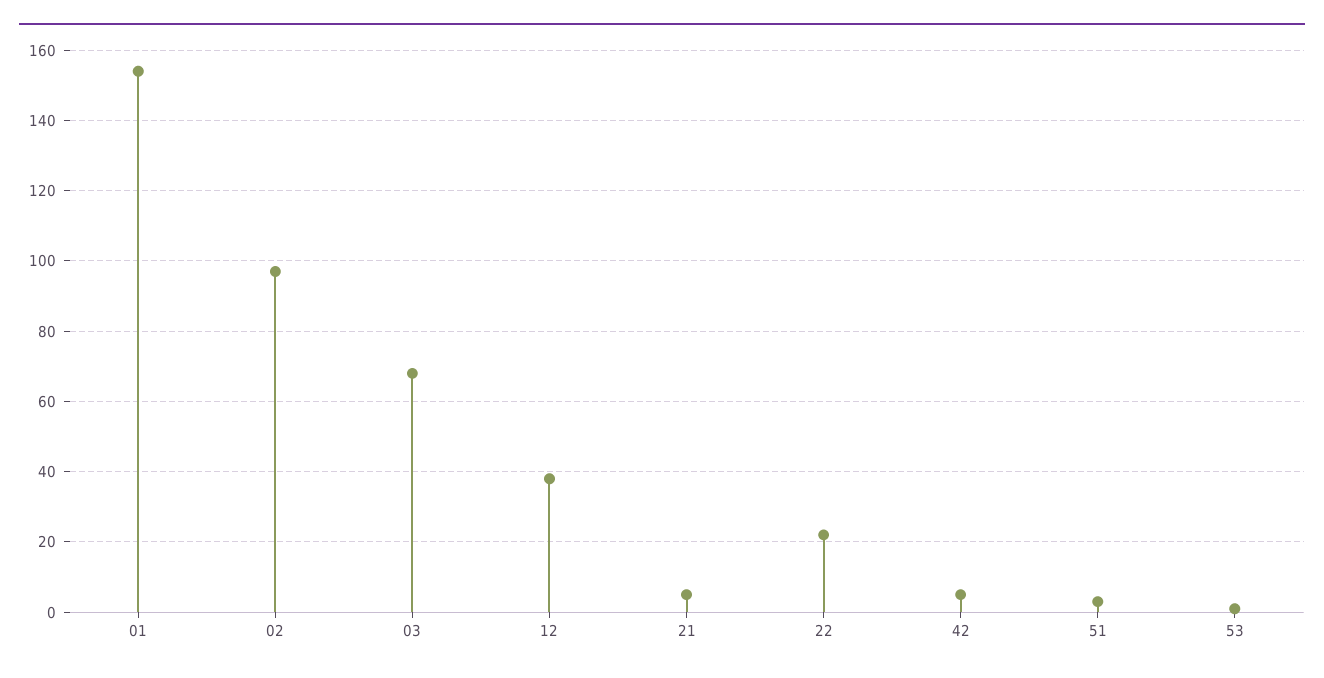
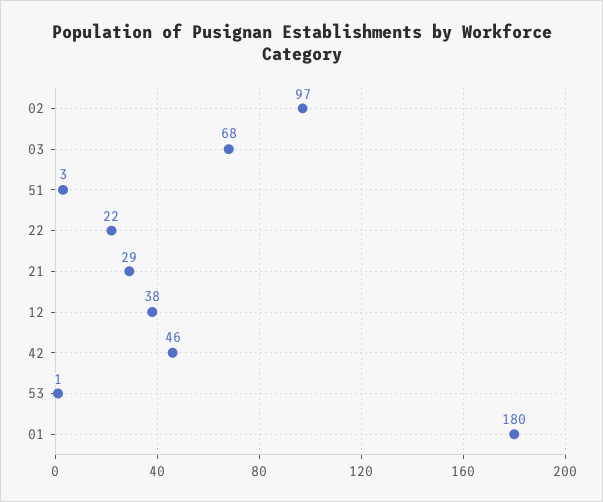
01: 155 -> 180
21: 5 -> 29
42: 5 -> 46

